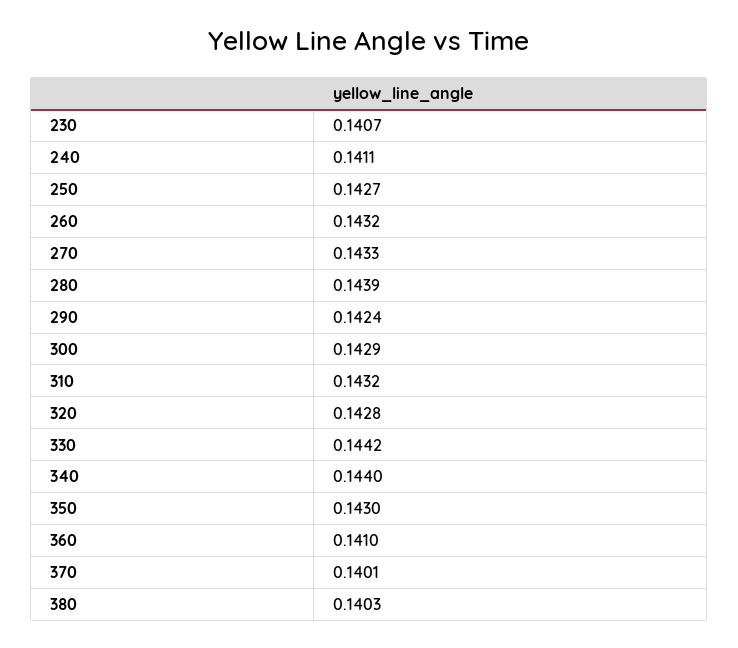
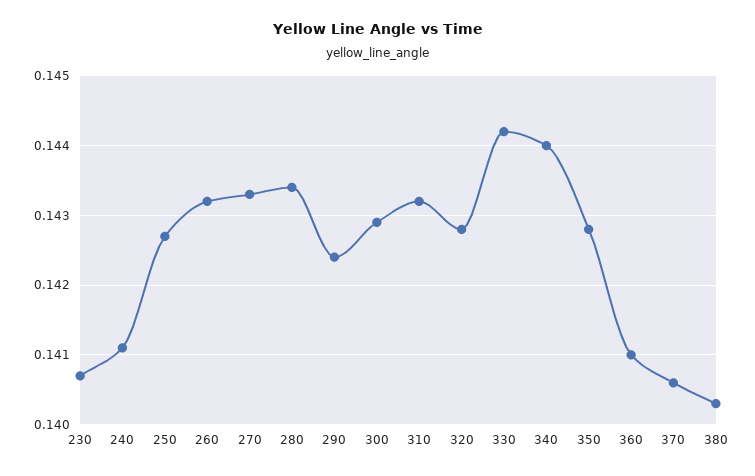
280: 0.1439 -> 0.1434
350: 0.143 -> 0.1428
370: 0.1401 -> 0.1406

